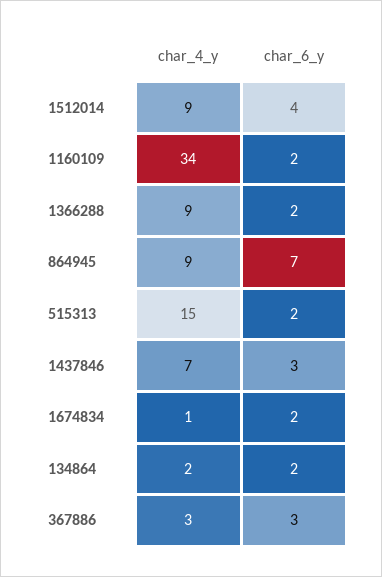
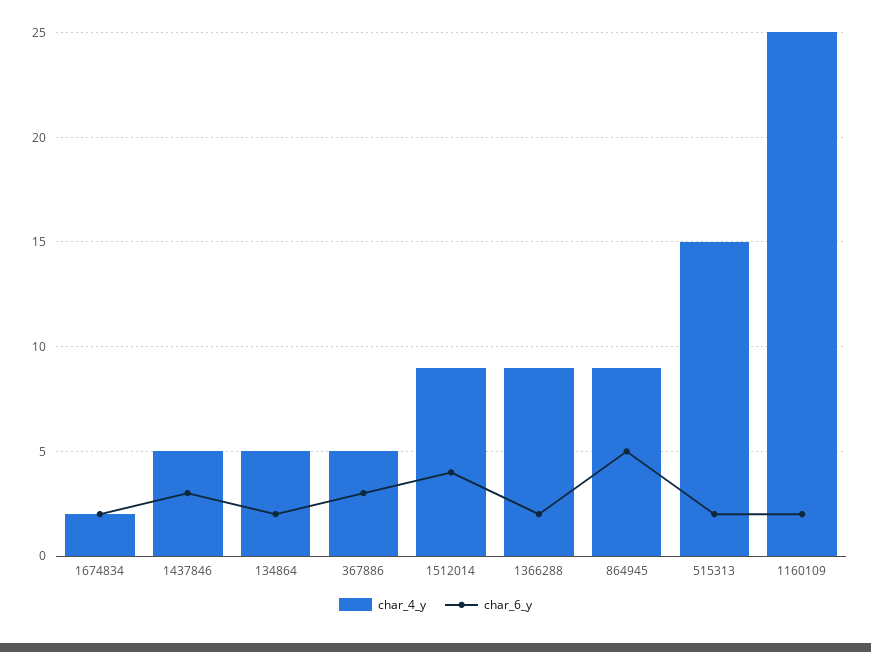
char_4_y, 1160109: 34 -> 25
char_6_y, 864945: 7 -> 5
char_4_y, 1437846: 7 -> 5
char_4_y, 1674834: 1 -> 2
char_4_y, 134864: 2 -> 5
char_4_y, 367886: 3 -> 5

